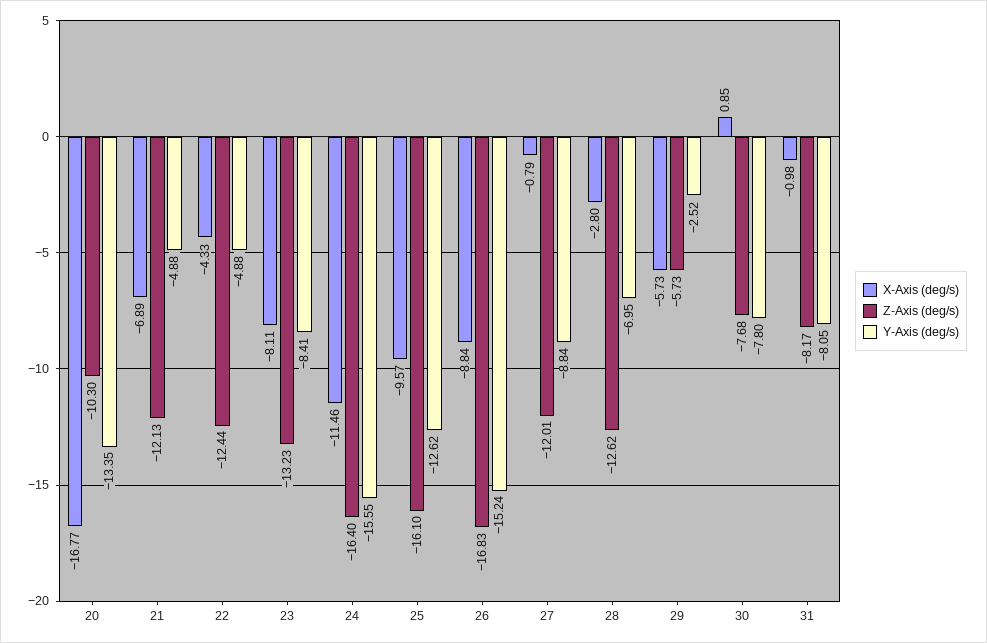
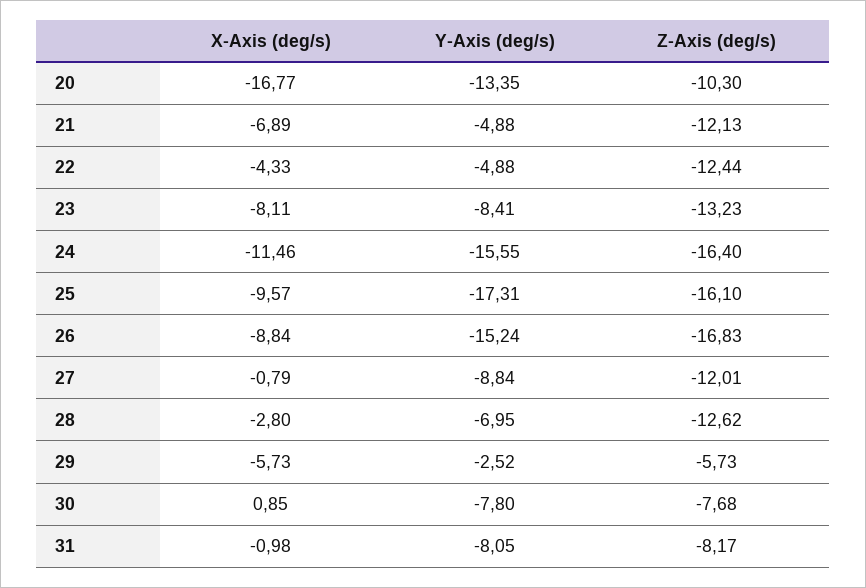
Y-Axis (deg/s), 25: -12.62 -> -17.31

